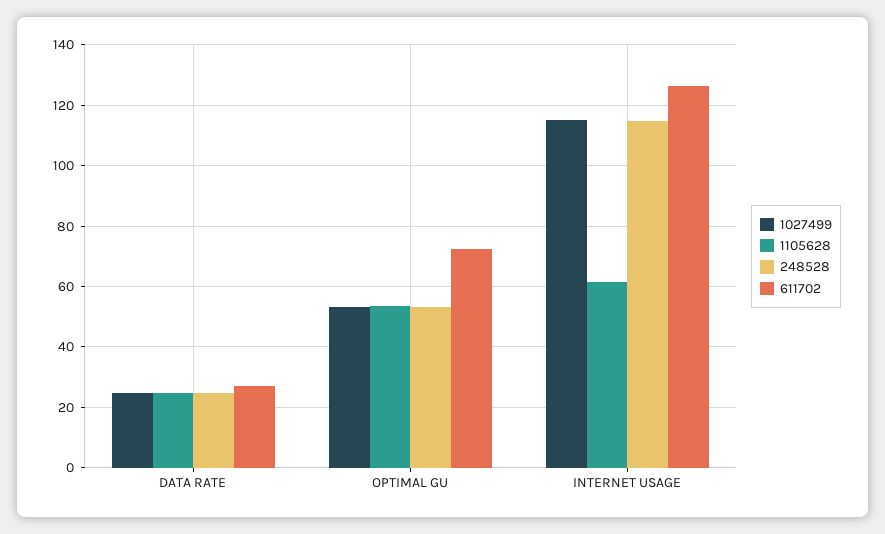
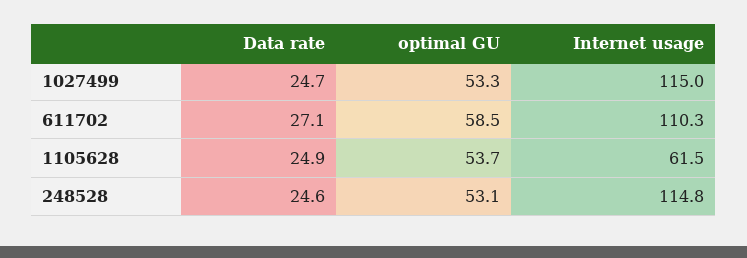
611702, OPTIMAL GU: 72 -> 58.5
611702, INTERNET USAGE: 126 -> 110.3

